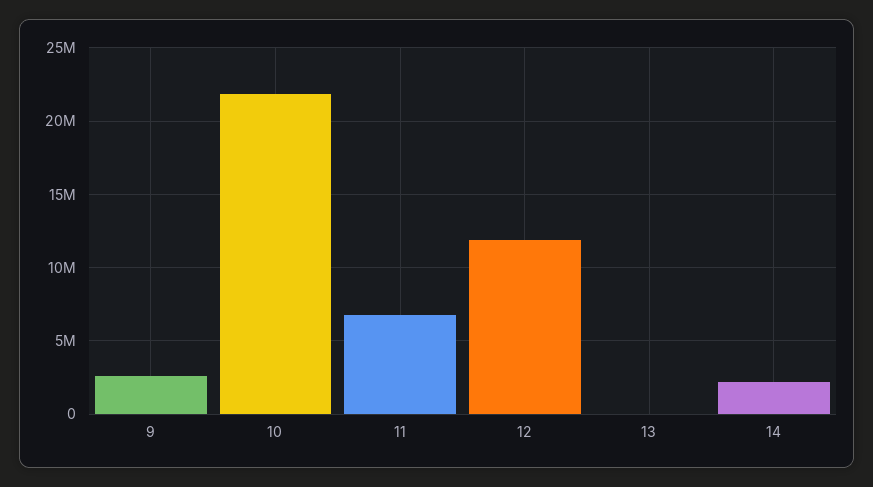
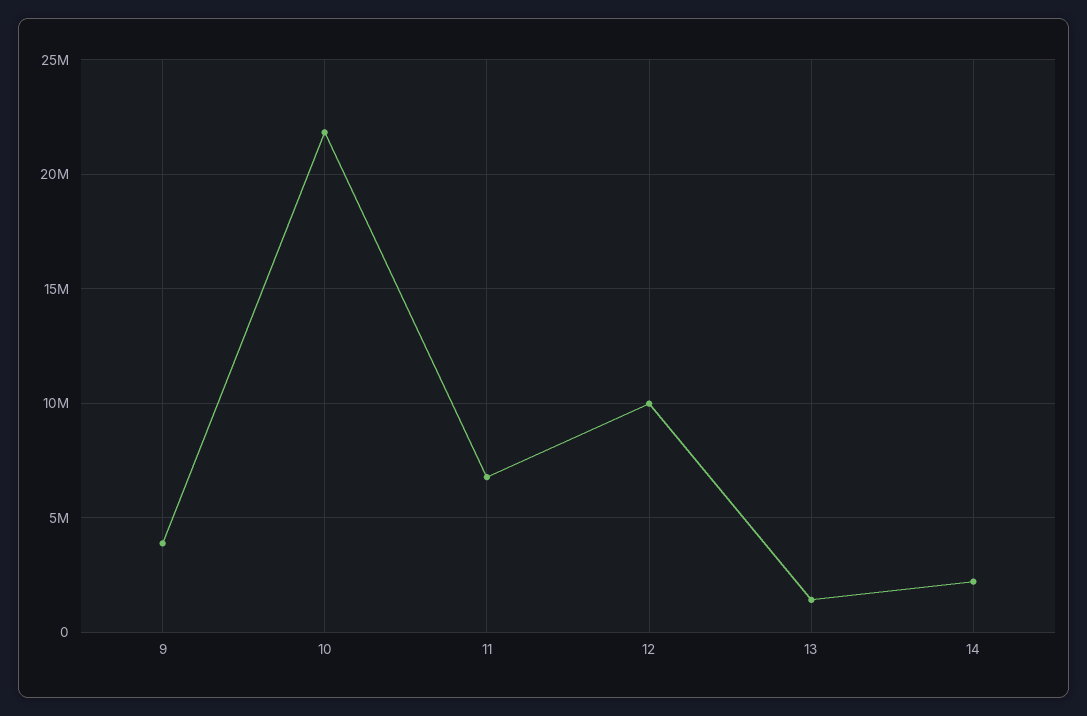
9: 2500000 -> 4000000
12: 12000000 -> 10000000
13: 0 -> 1500000

